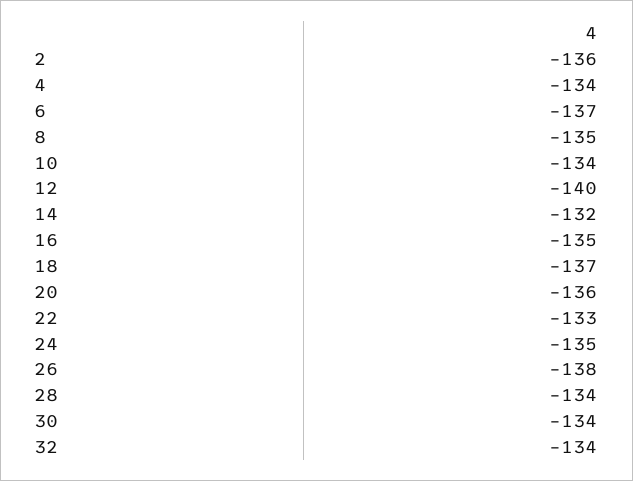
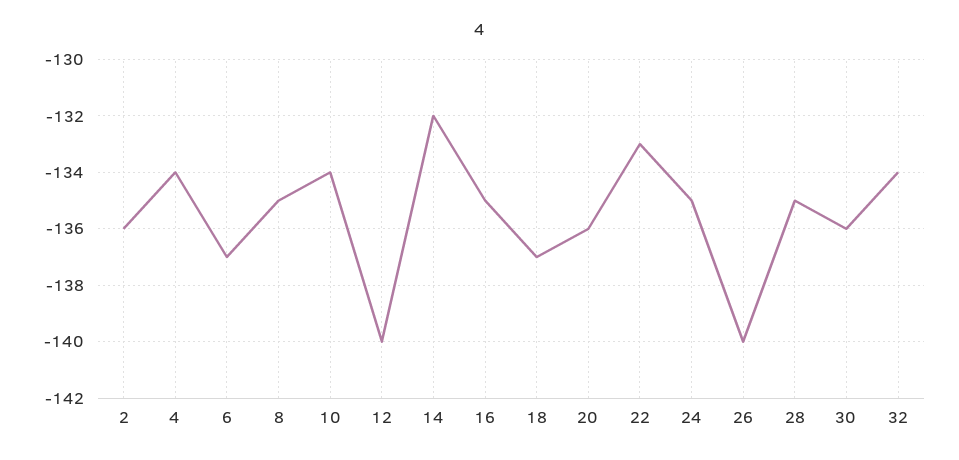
26: -138 -> -140
28: -134 -> -135
30: -134 -> -136

